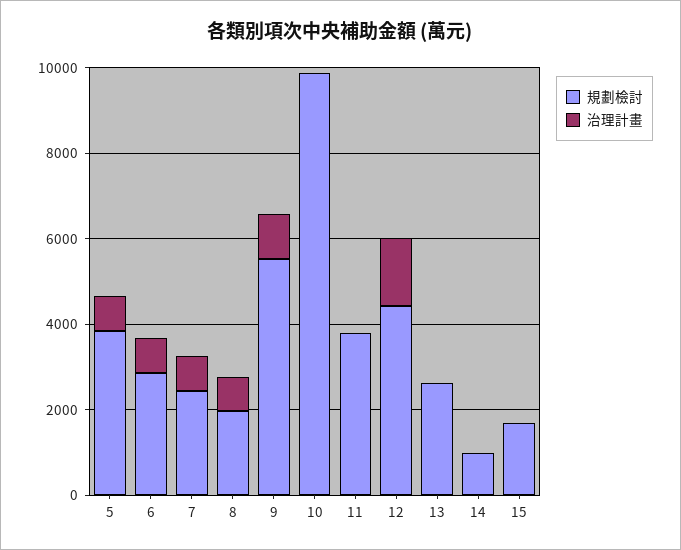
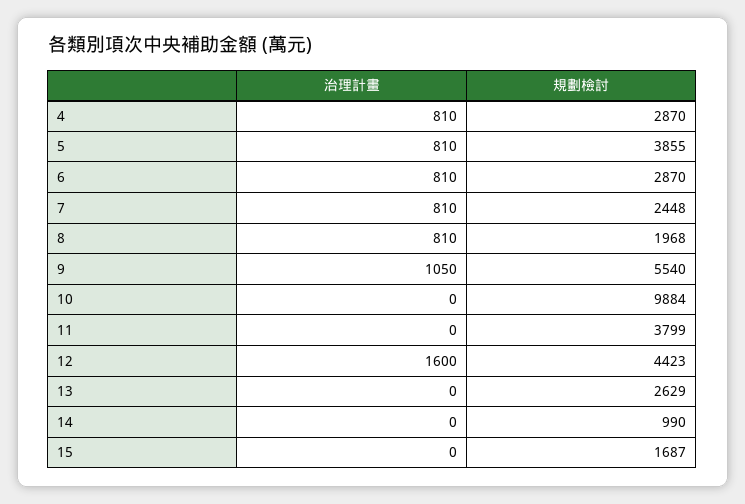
治理計畫, 4: none -> 810
規劃檢討, 4: none -> 2870

